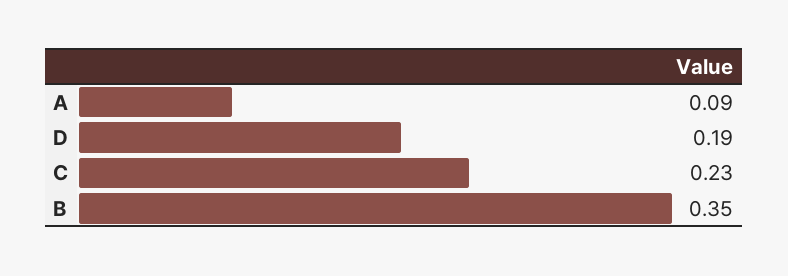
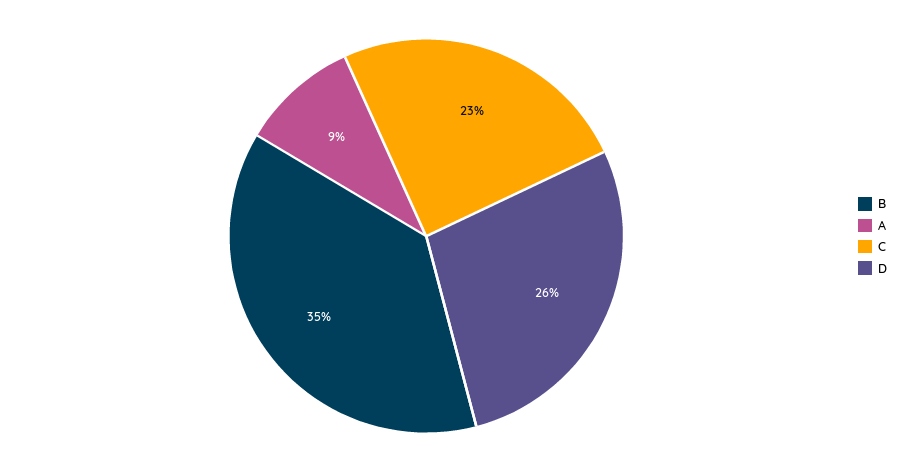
D: 0.19 -> 0.26

